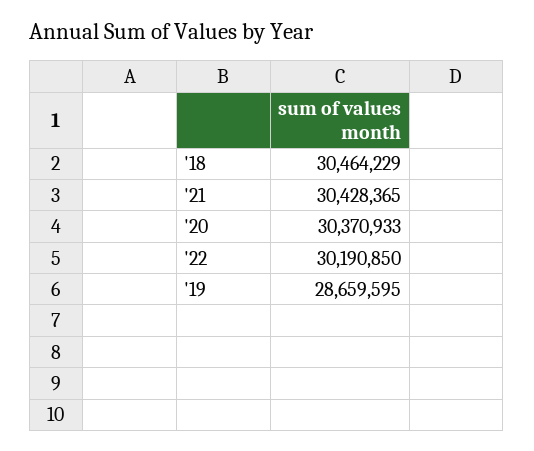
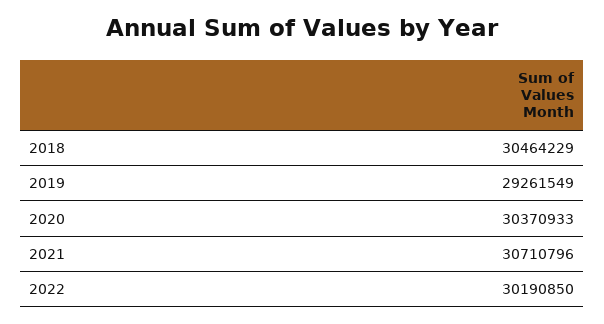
'21: 30428365 -> 30710796
'19: 28659595 -> 29261549

